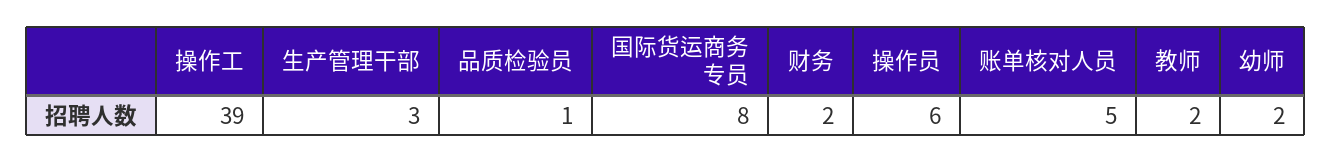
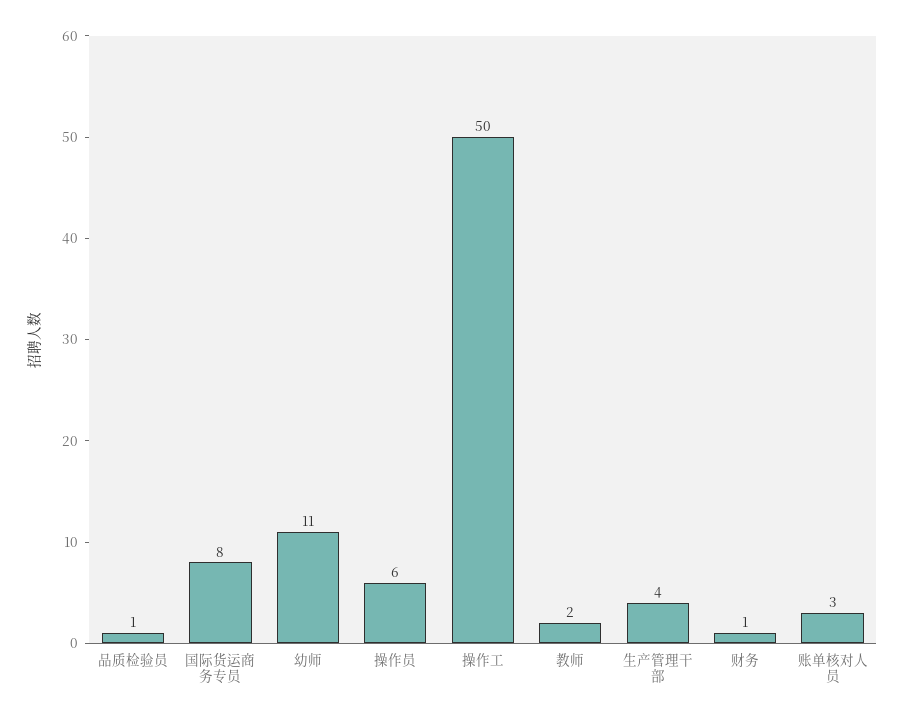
操作工: 39 -> 50
生产管理干部: 3 -> 4
财务: 2 -> 1
账单核对人员: 5 -> 3
幼师: 2 -> 11

